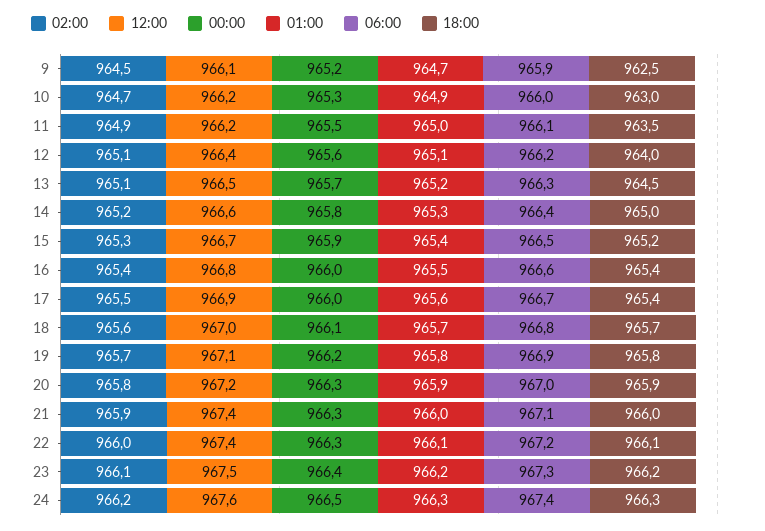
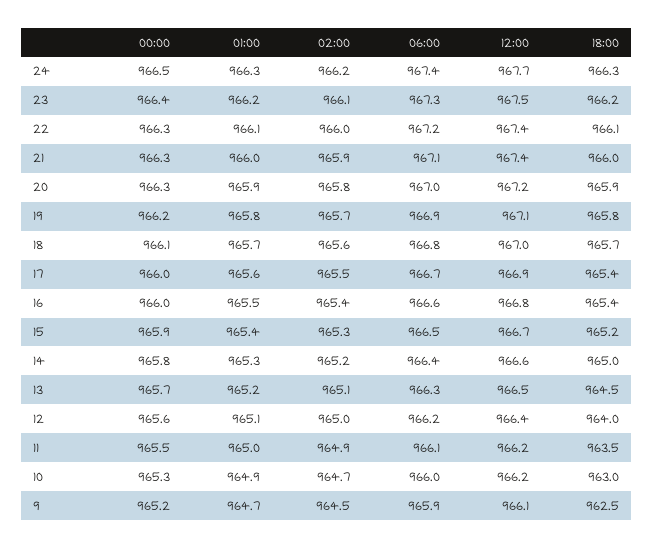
02:00, 12: 965.1 -> 965
12:00, 24: 967.6 -> 967.7

